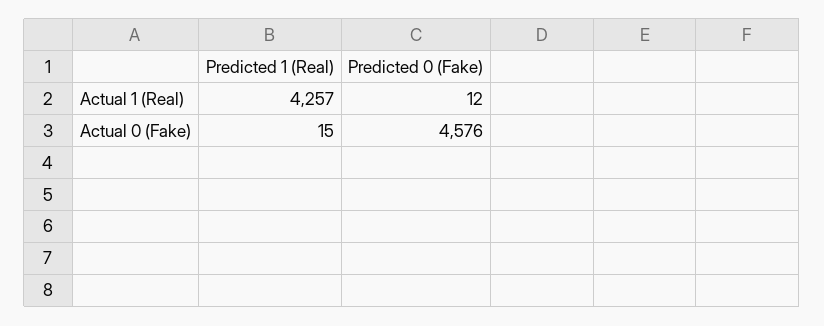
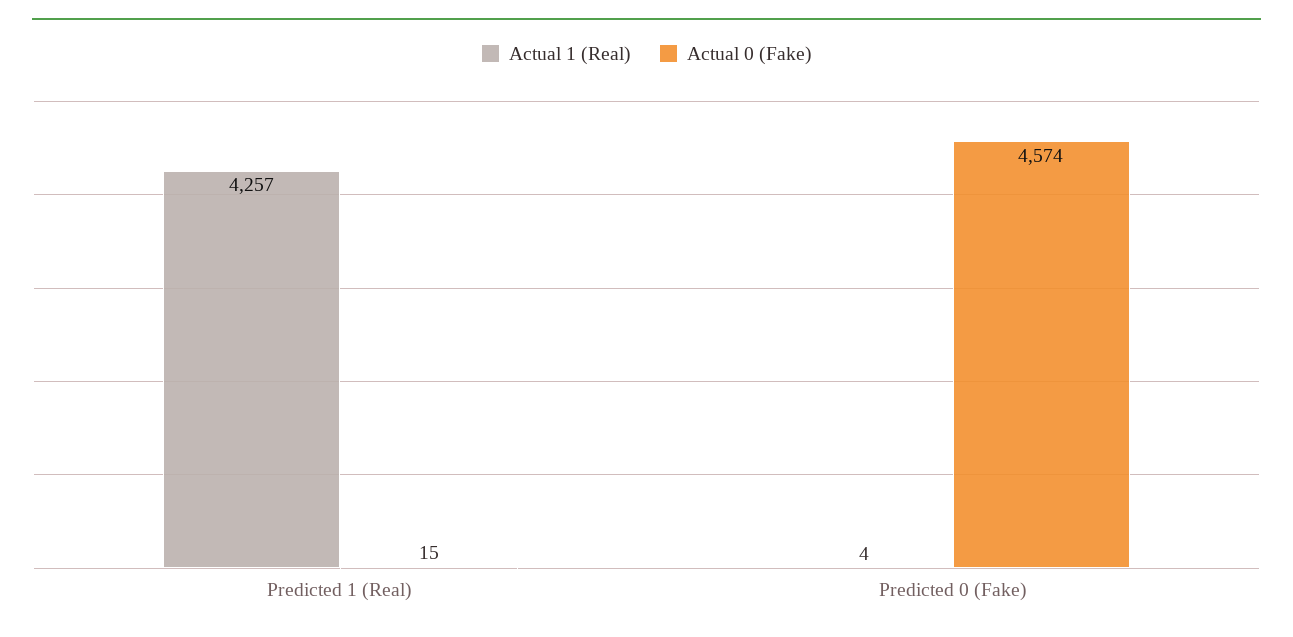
Actual 1 (Real), Predicted 0 (Fake): 12 -> 4
Actual 0 (Fake), Predicted 0 (Fake): 4576 -> 4574

